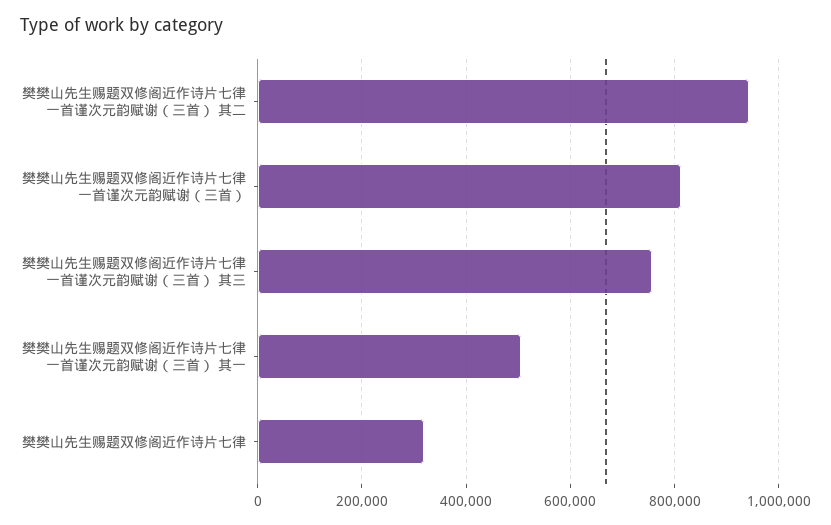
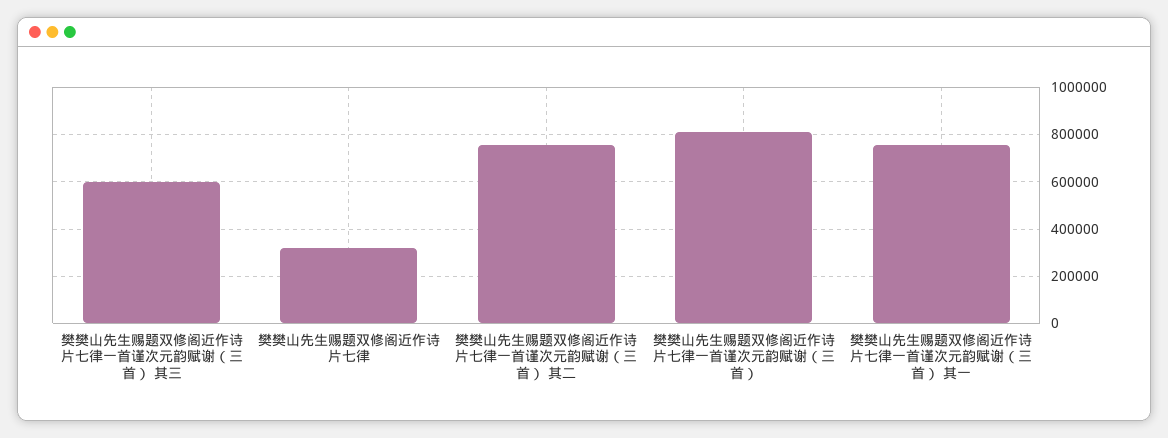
樊樊山先生赐题双修阁近作诗片七律一首谨次元韵赋谢（三首） 其二: 940000 -> 750000
樊樊山先生赐题双修阁近作诗片七律一首谨次元韵赋谢（三首） 其三: 760000 -> 600000
樊樊山先生赐题双修阁近作诗片七律一首谨次元韵赋谢（三首） 其一: 500000 -> 750000

